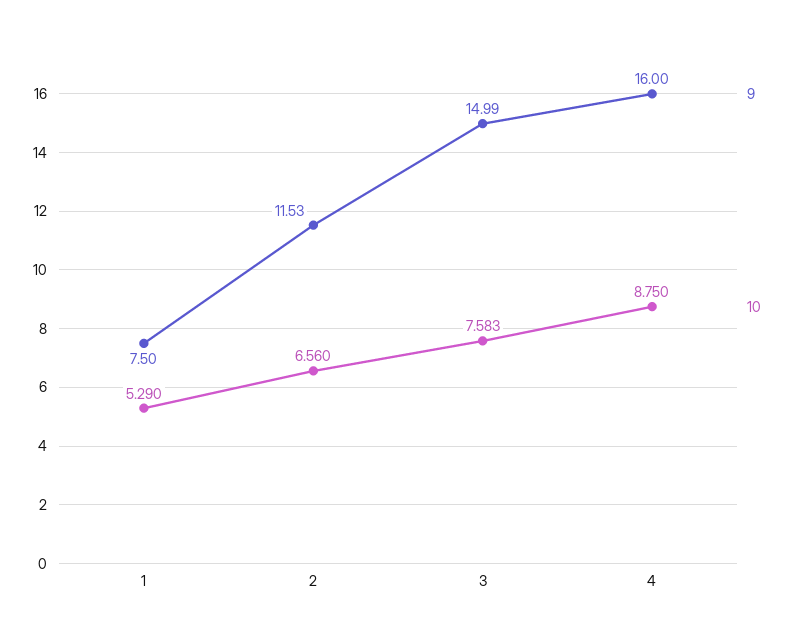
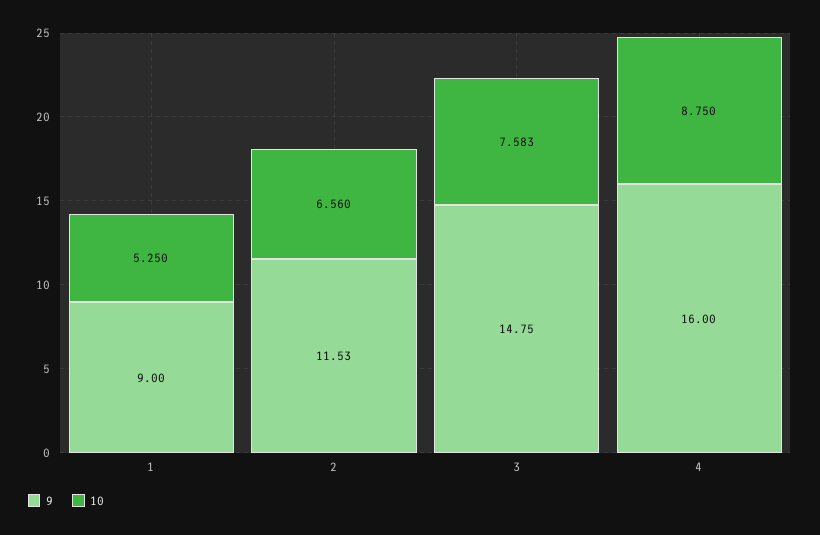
9, 1: 7.5 -> 9
10, 1: 5.29 -> 5.25
9, 3: 14.99 -> 14.75

